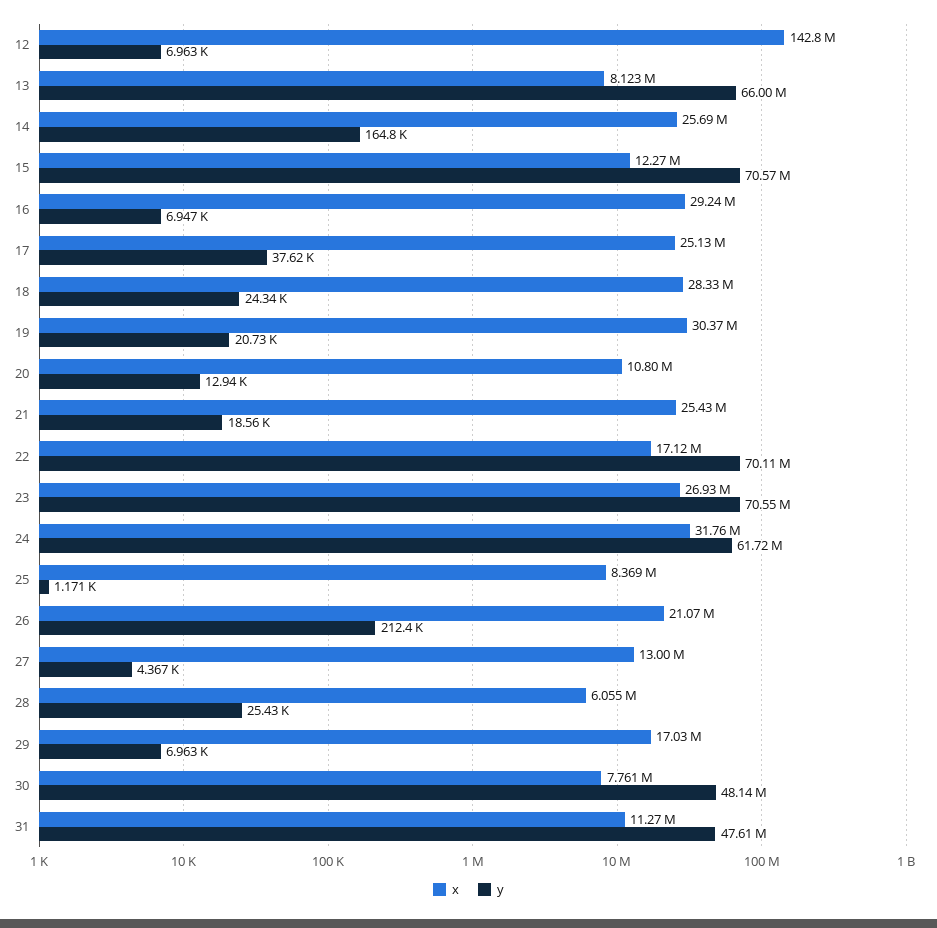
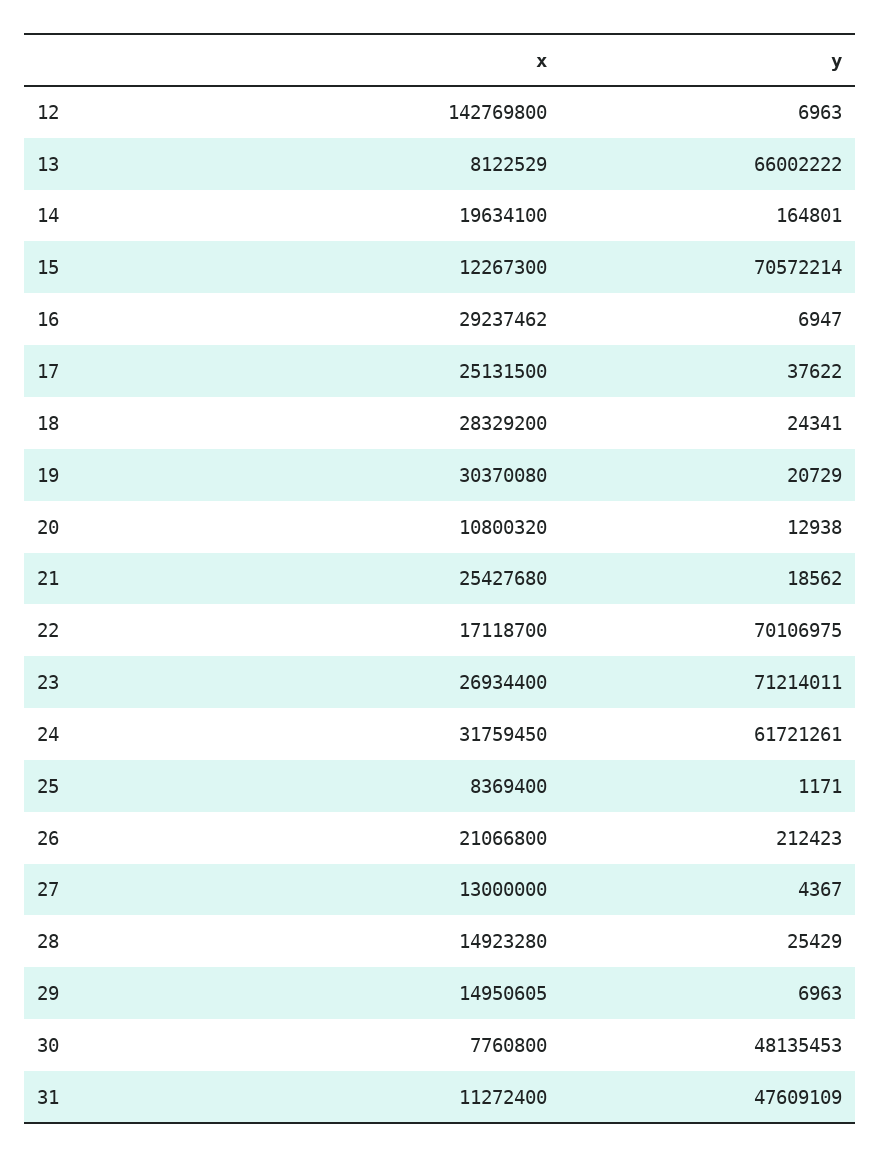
x, 14: 25690000 -> 19634100
y, 23: 70550000 -> 71214011
x, 28: 6055000 -> 14923280
x, 29: 17030000 -> 14950605

